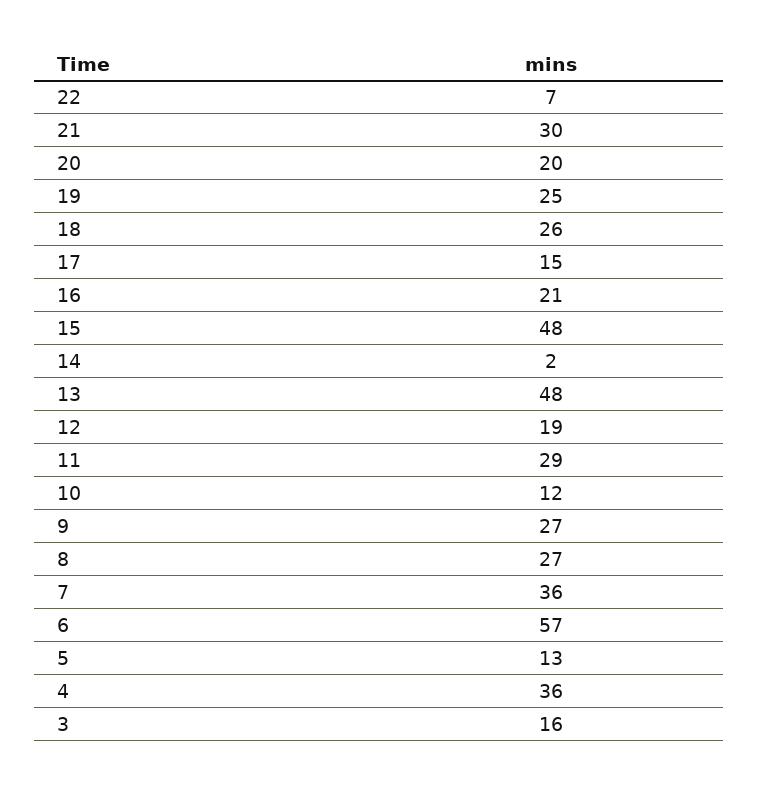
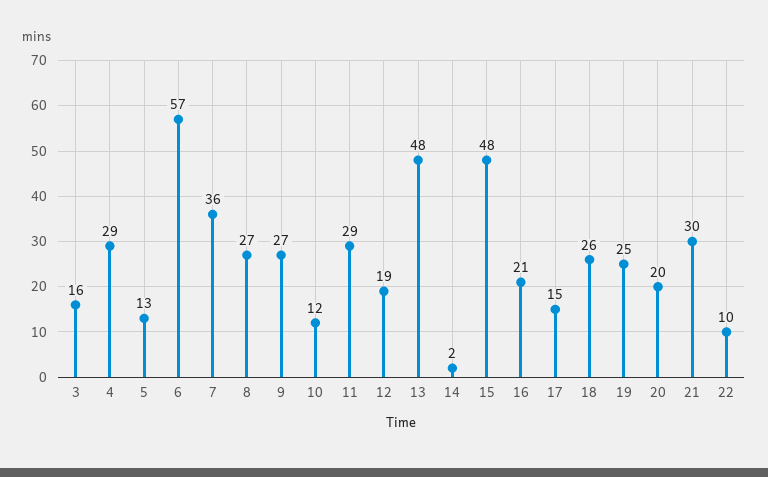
22: 7 -> 10
4: 36 -> 29

